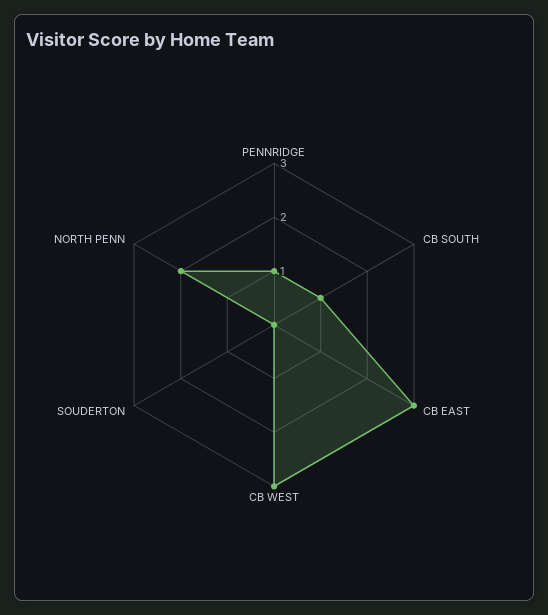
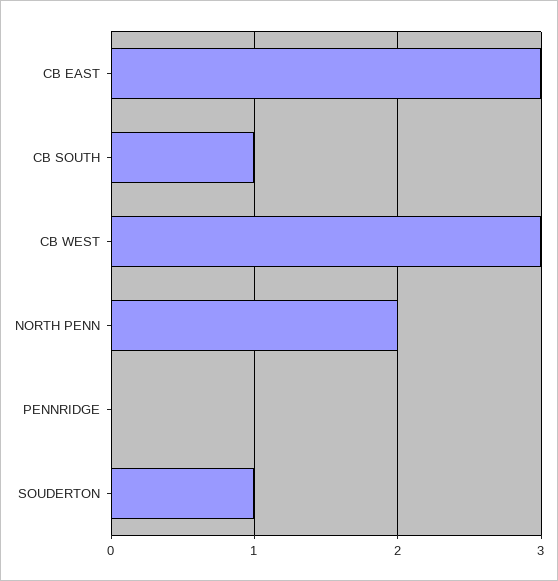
PENNRIDGE: 1 -> 0
SOUDERTON: 0 -> 1

